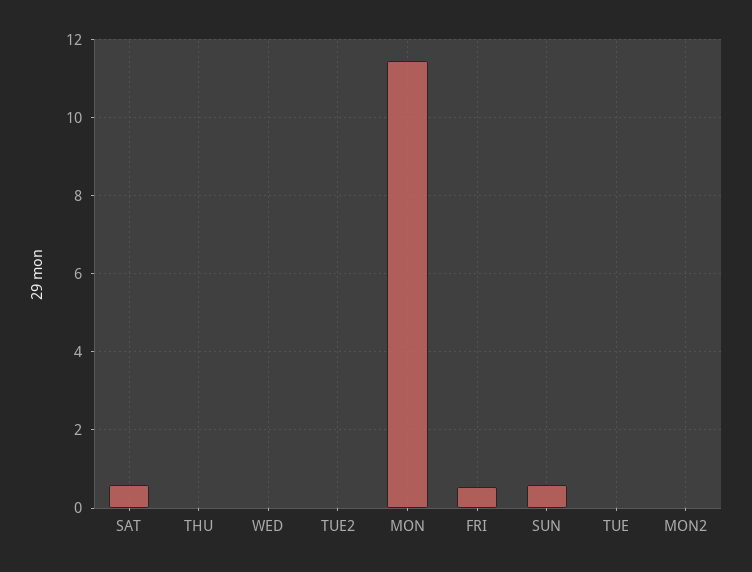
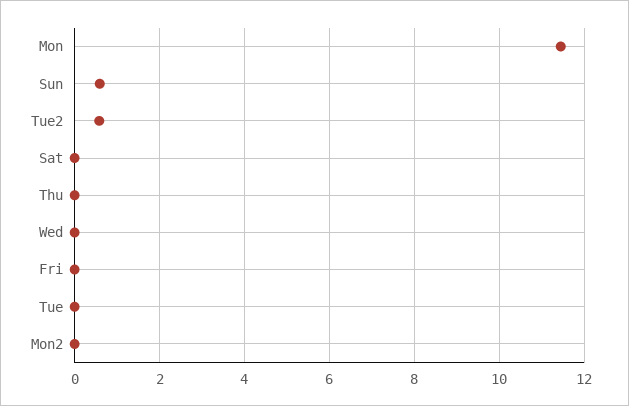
SAT: 0.6 -> 0
TUE2: 0 -> 0.6
FRI: 0.6 -> 0

